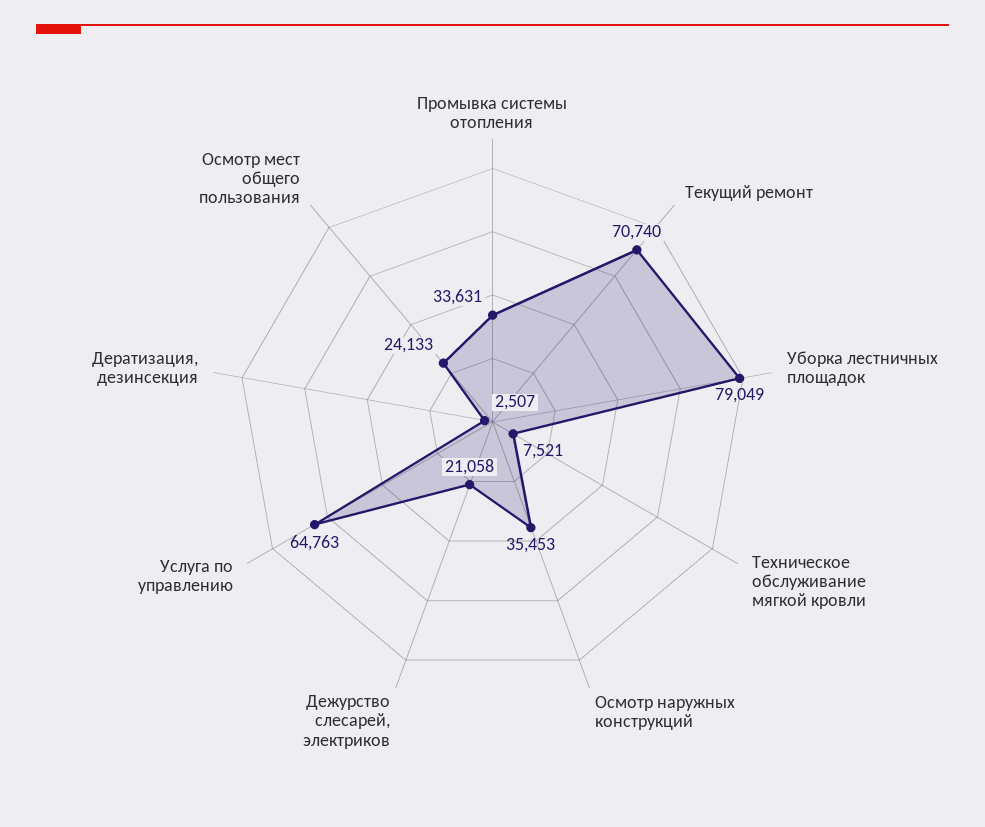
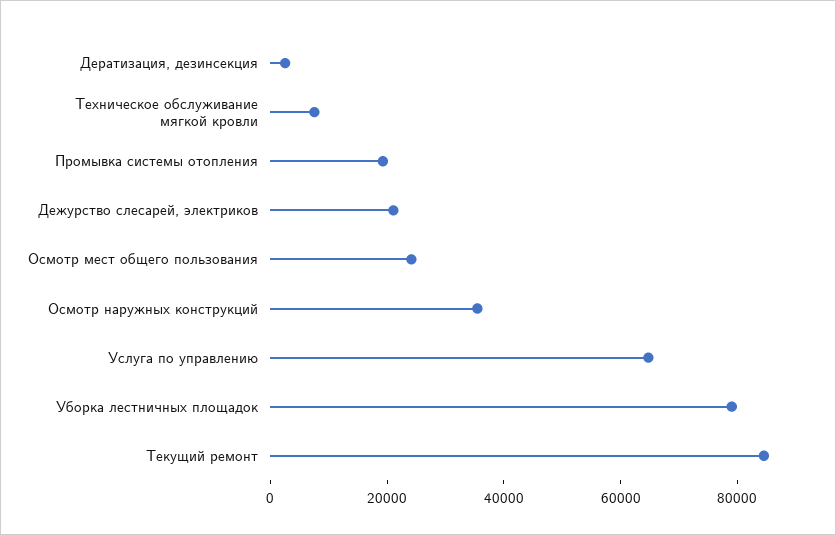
Промывка системы отопления: 33631 -> 20000
Текущий ремонт: 70740 -> 85000

